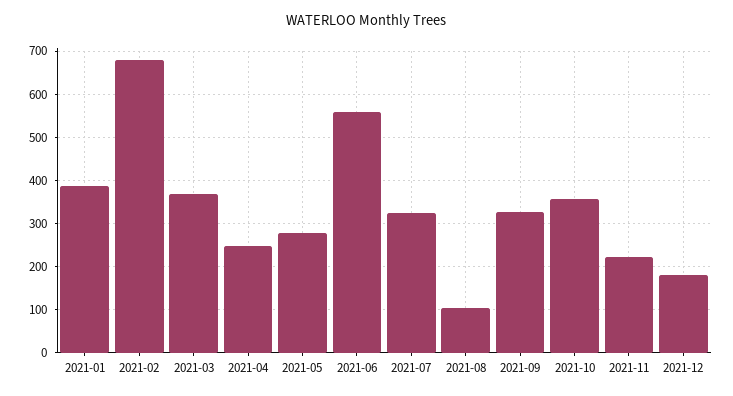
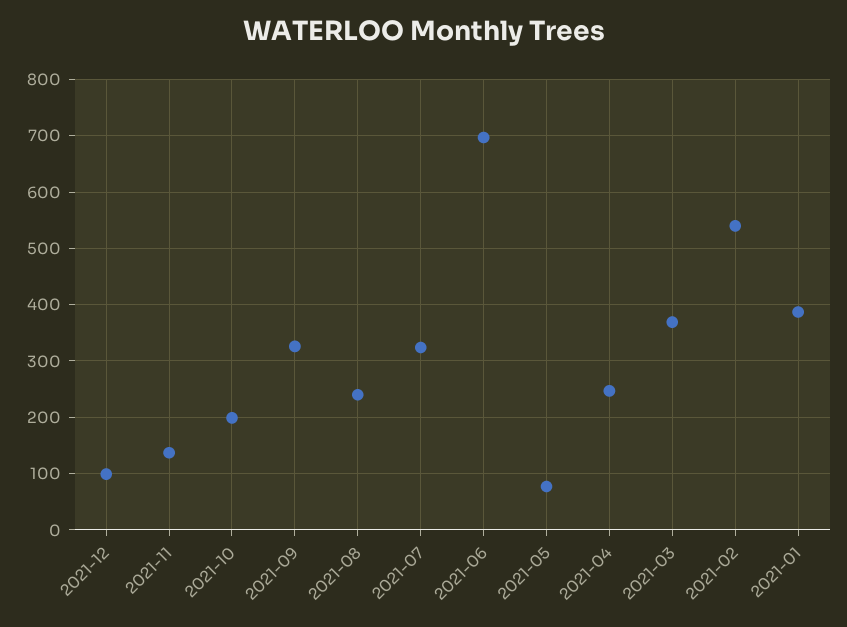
2021-02: 680 -> 540
2021-05: 280 -> 80
2021-06: 560 -> 700
2021-08: 100 -> 240
2021-10: 360 -> 200
2021-11: 220 -> 140
2021-12: 180 -> 100

